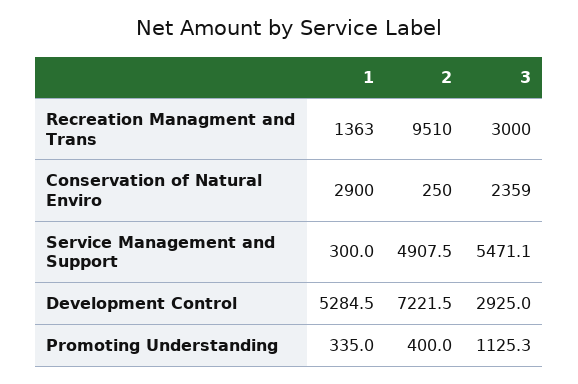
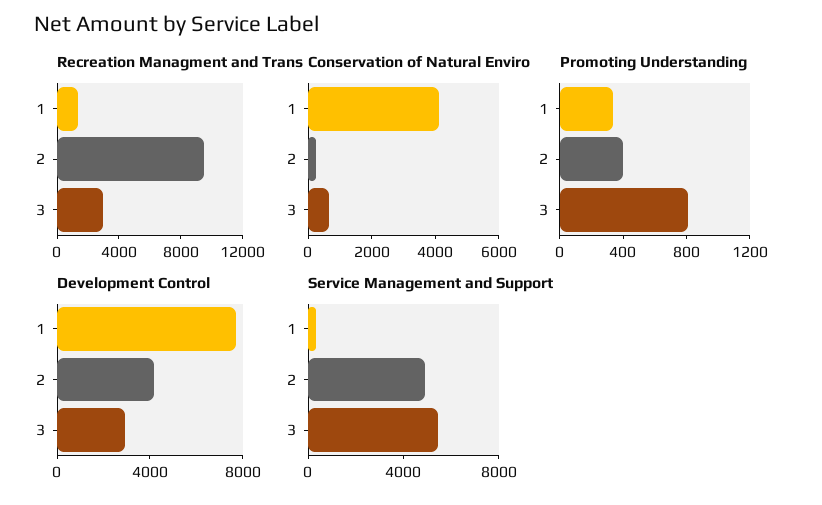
Conservation of Natural Enviro, 1: 2900 -> 4000
Conservation of Natural Enviro, 3: 2359 -> 500
Development Control, 1: 5284.5 -> 8000
Development Control, 2: 7221.5 -> 4000
Promoting Understanding, 3: 1125.3 -> 800

